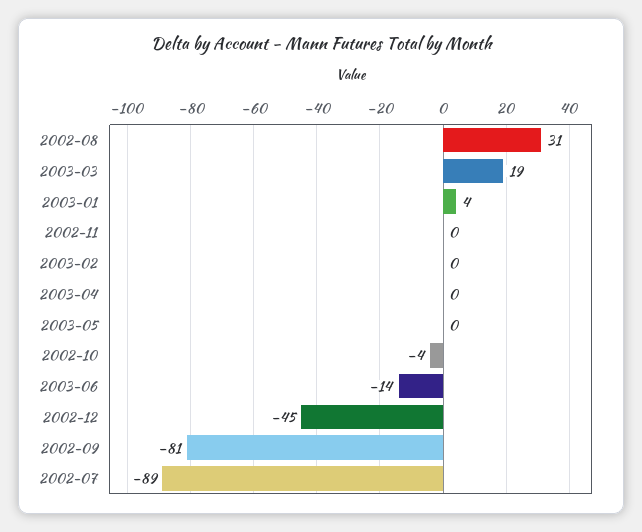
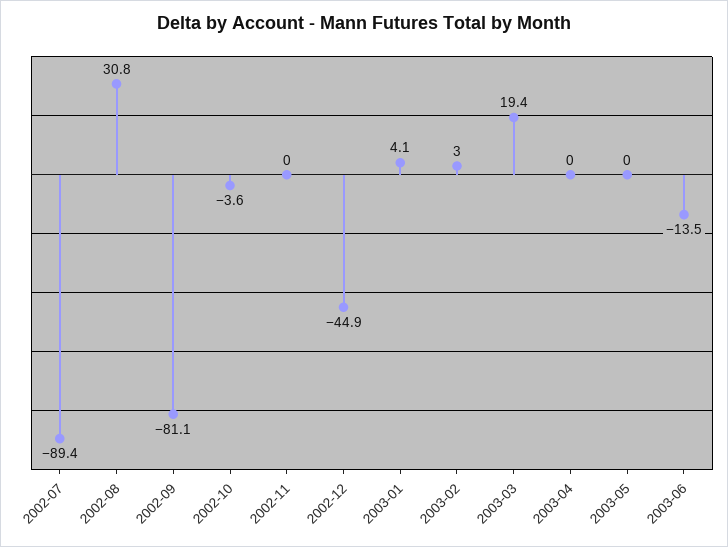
2003-02: 0 -> 3

